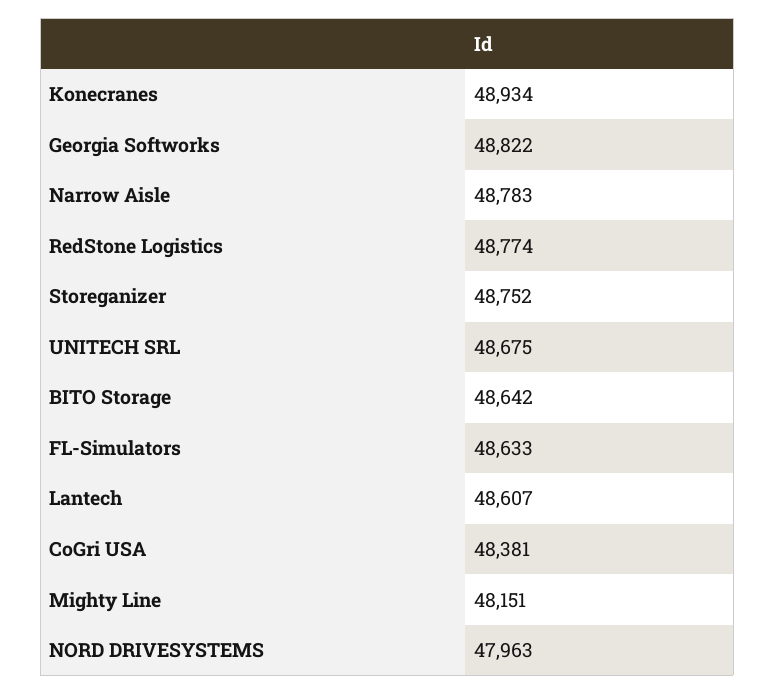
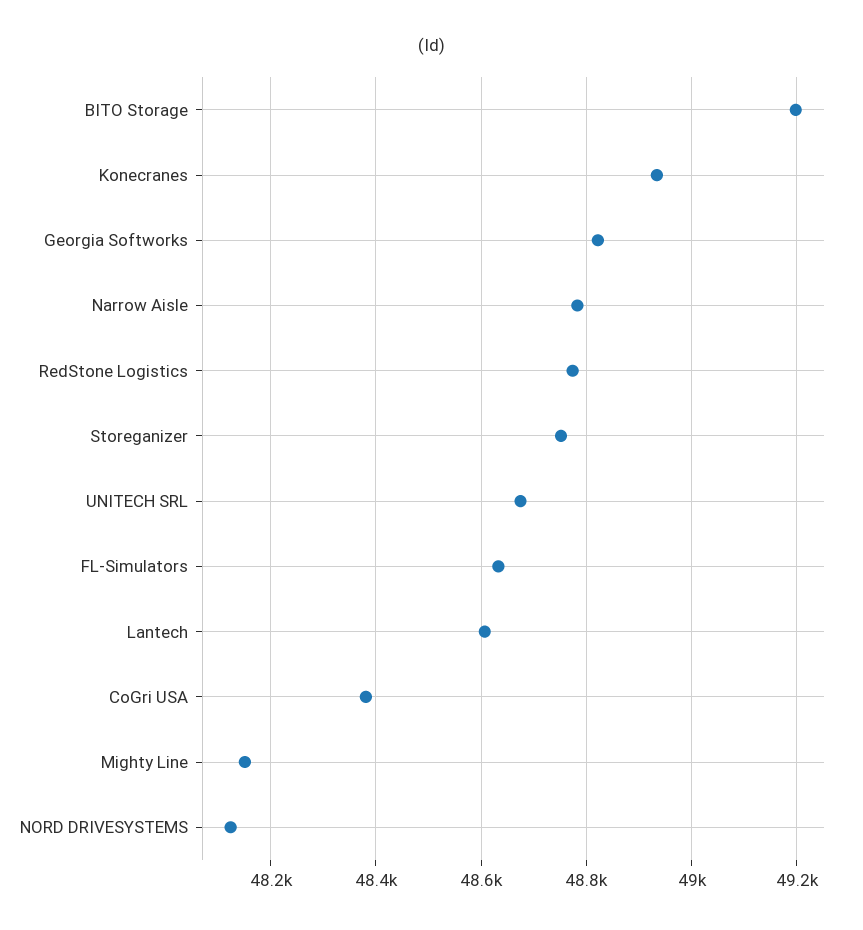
BITO Storage: 48642 -> 49200
NORD DRIVESYSTEMS: 47963 -> 48120

